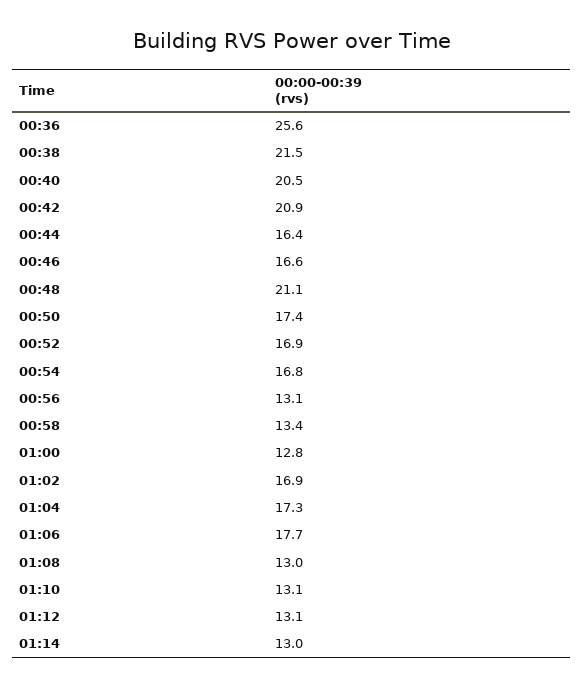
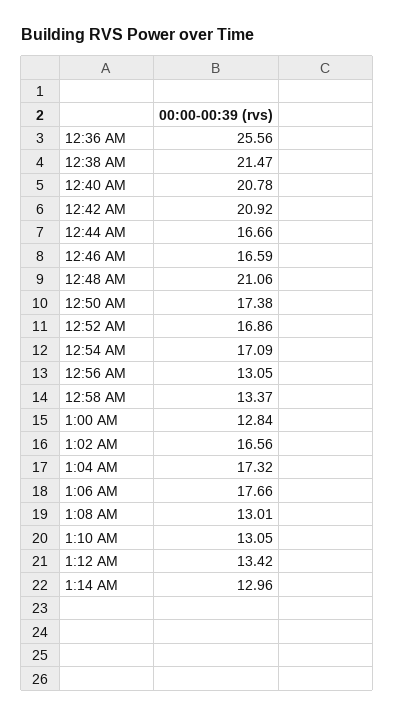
00:40: 20.5 -> 20.78
00:44: 16.4 -> 16.66
00:54: 16.8 -> 17.09
01:02: 16.9 -> 16.56
01:12: 13.1 -> 13.42

